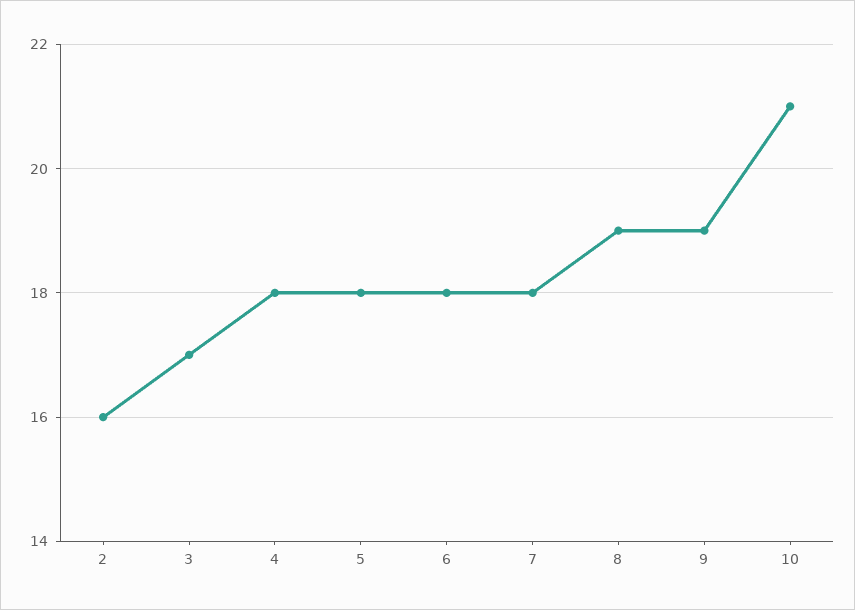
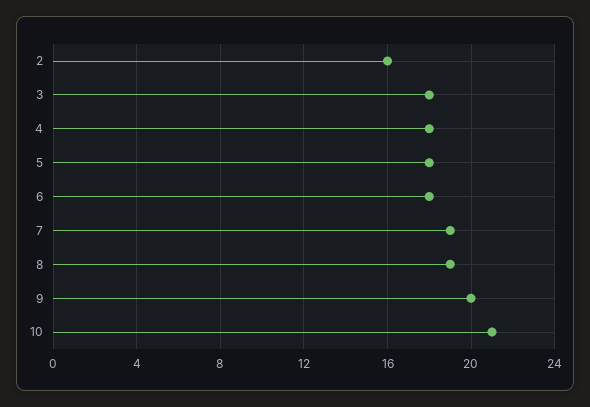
3: 17 -> 18
7: 18 -> 19
9: 19 -> 20

